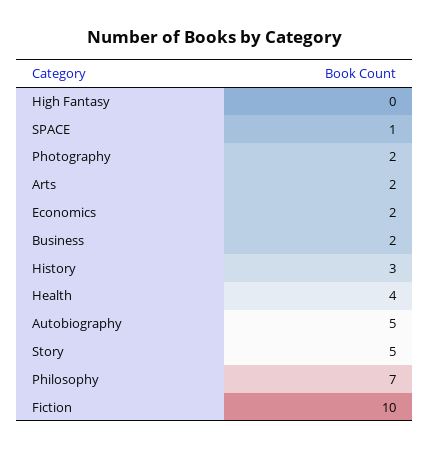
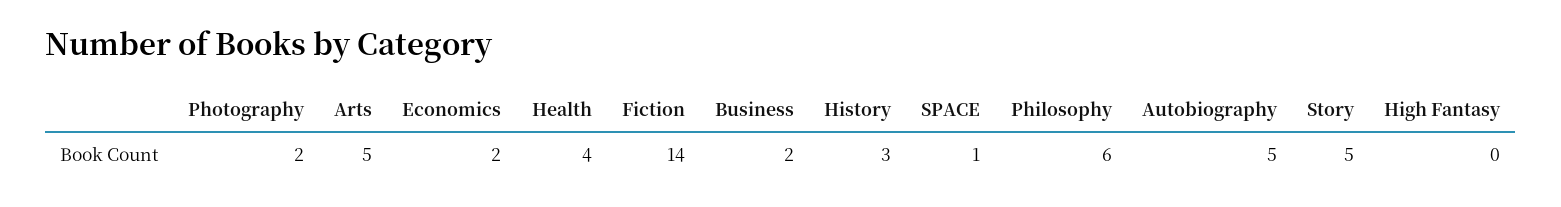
Arts: 2 -> 5
Philosophy: 7 -> 6
Fiction: 10 -> 14

